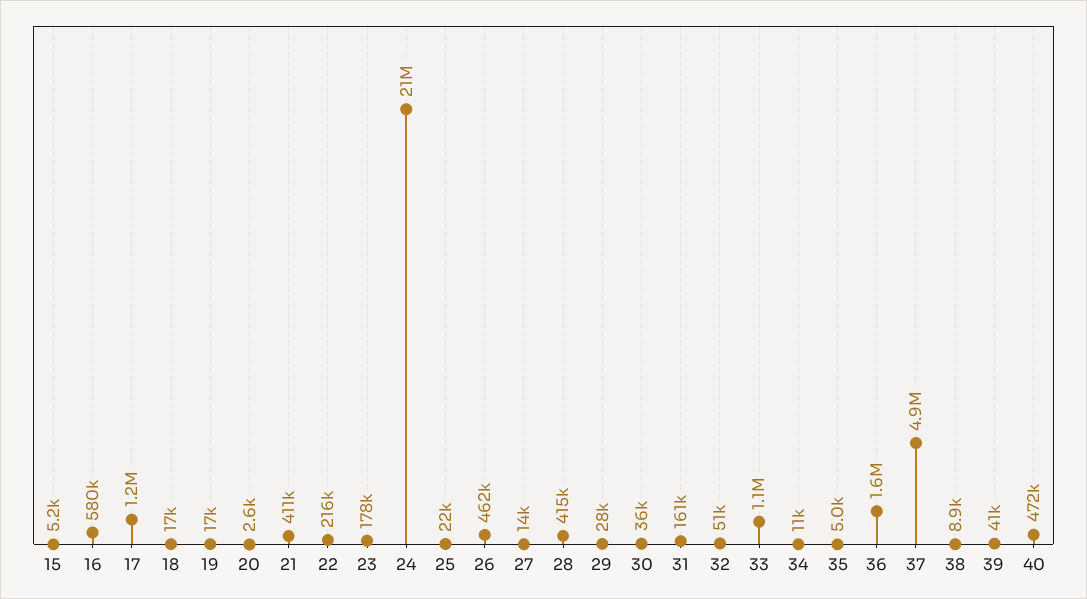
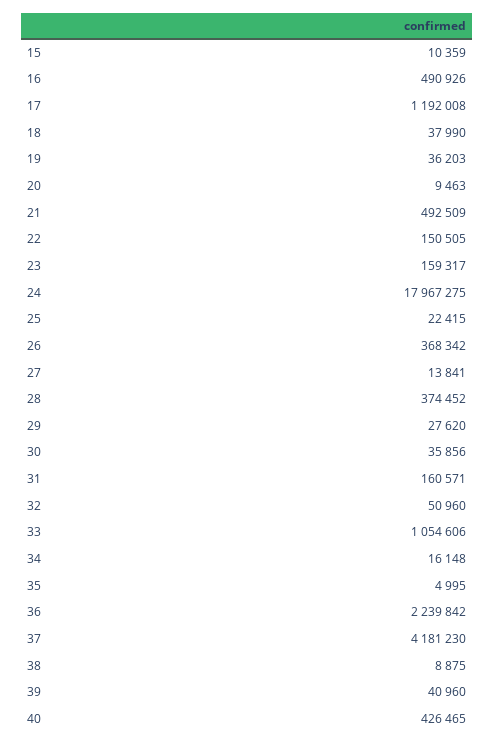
15: 5200 -> 10359
16: 580000 -> 490926
18: 17000 -> 37990
19: 17000 -> 36203
20: 2600 -> 9463
21: 411000 -> 492509
22: 216000 -> 150505
23: 178000 -> 159317
24: 21000000 -> 17967275
26: 462000 -> 368342
28: 415000 -> 374452
34: 11000 -> 16148
36: 1600000 -> 2239842
37: 4900000 -> 4181230
40: 472000 -> 426465

